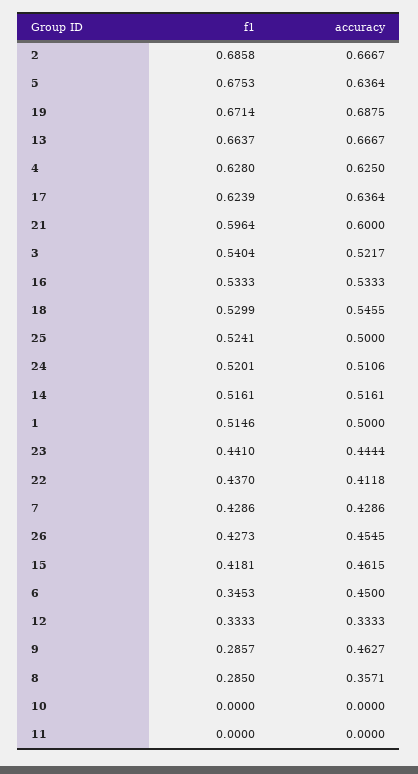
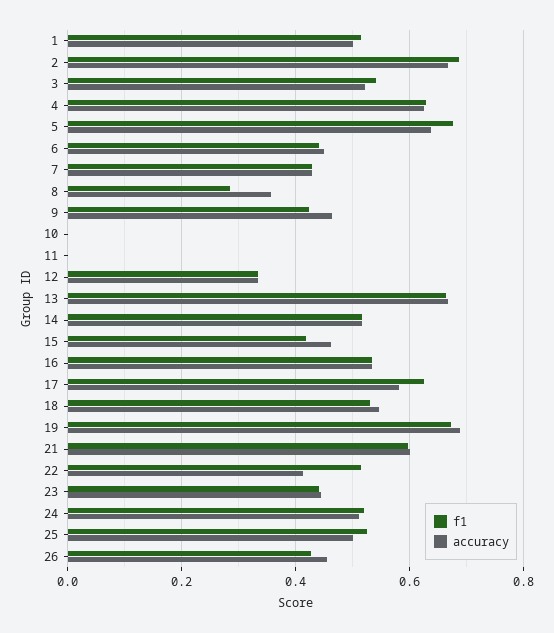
accuracy, 17: 0.6364 -> 0.58
f1, 22: 0.437 -> 0.52
f1, 6: 0.3453 -> 0.44
f1, 9: 0.2857 -> 0.42

